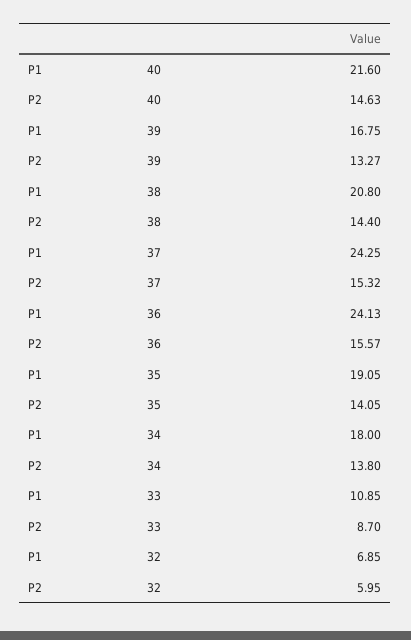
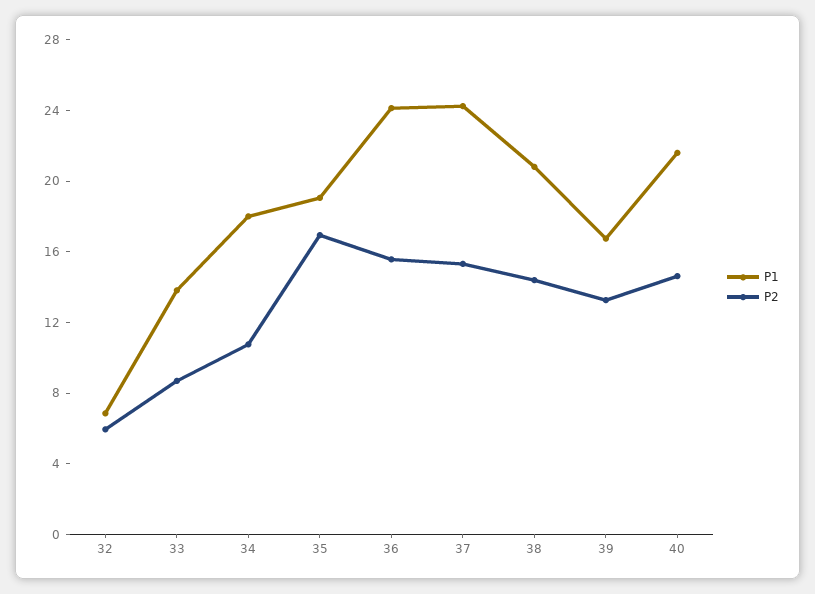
P2, 35: 14.05 -> 17
P2, 34: 13.8 -> 11
P1, 33: 10.85 -> 14

